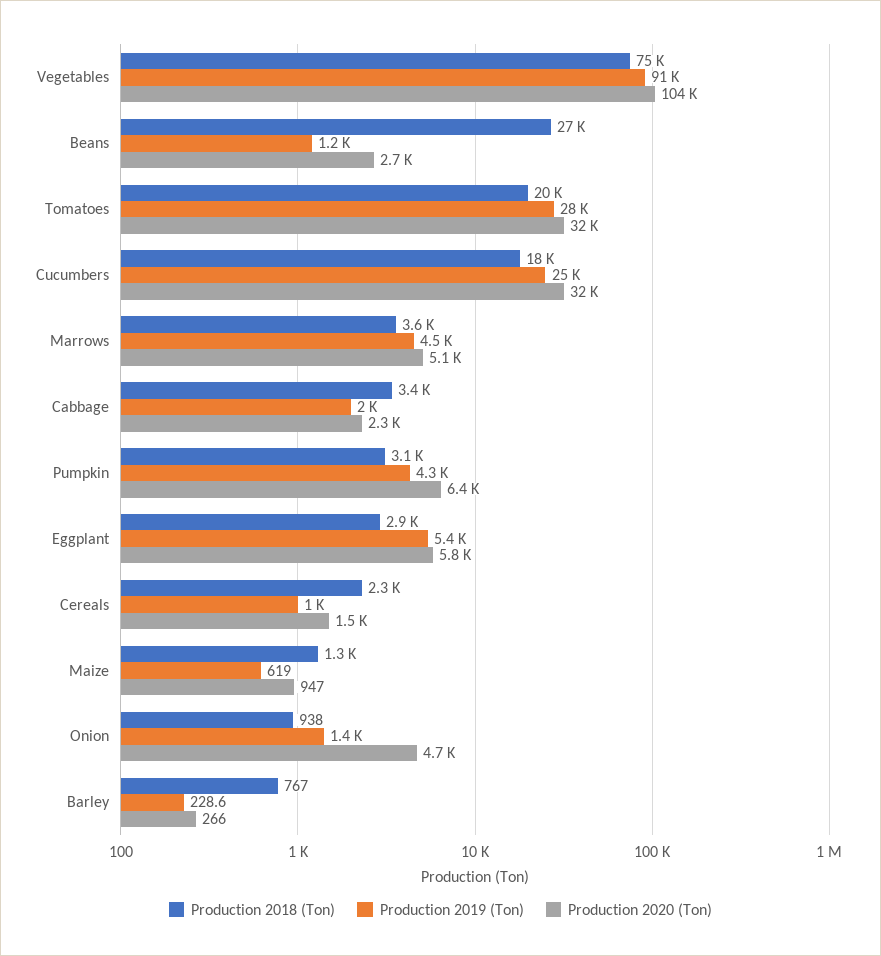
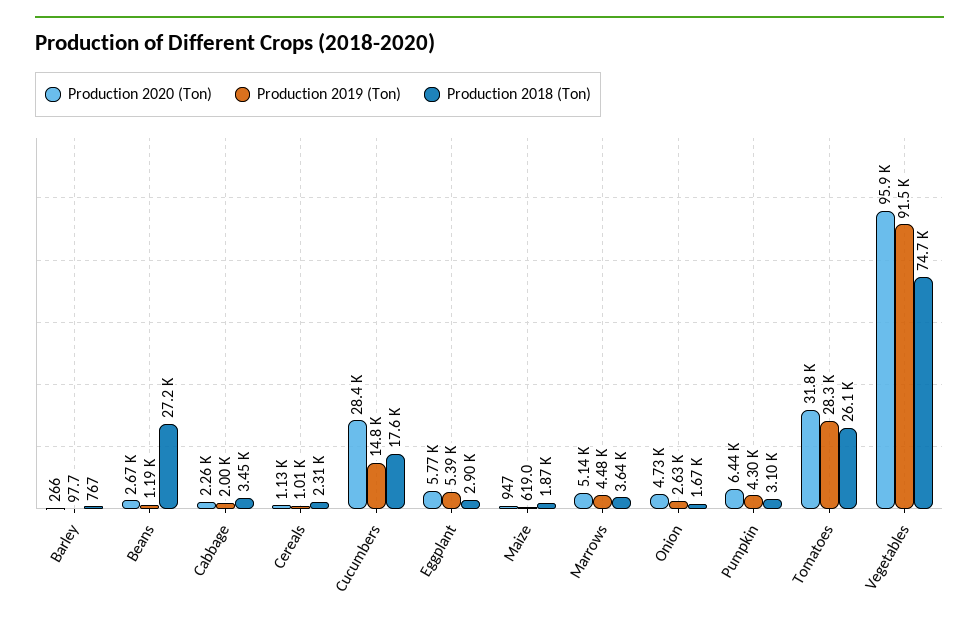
Production 2020 (Ton), Vegetables: 104000 -> 95900
Production 2018 (Ton), Tomatoes: 20000 -> 26100
Production 2019 (Ton), Cucumbers: 25000 -> 14800
Production 2020 (Ton), Cucumbers: 32000 -> 28400
Production 2020 (Ton), Cereals: 1500 -> 1130
Production 2018 (Ton), Maize: 1300 -> 1870
Production 2018 (Ton), Onion: 938 -> 1670
Production 2019 (Ton), Onion: 1400 -> 2630
Production 2019 (Ton), Barley: 228.6 -> 97.7

